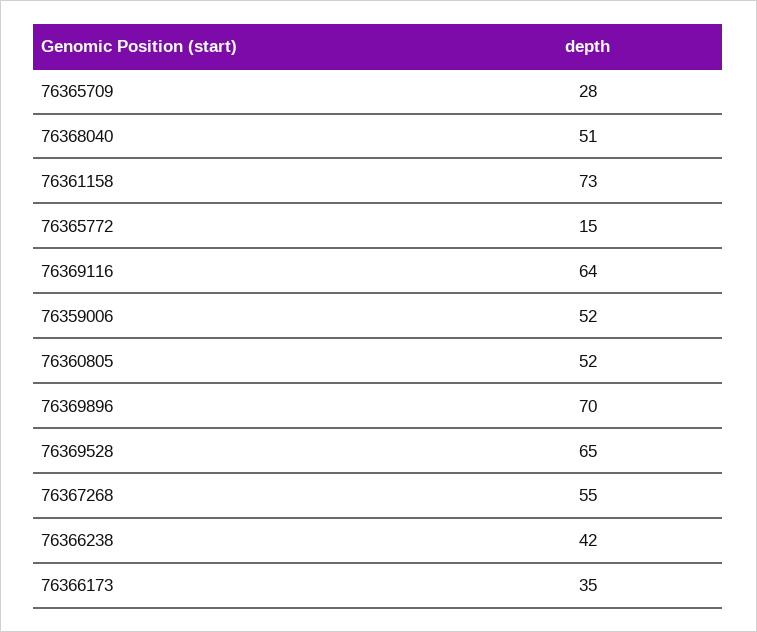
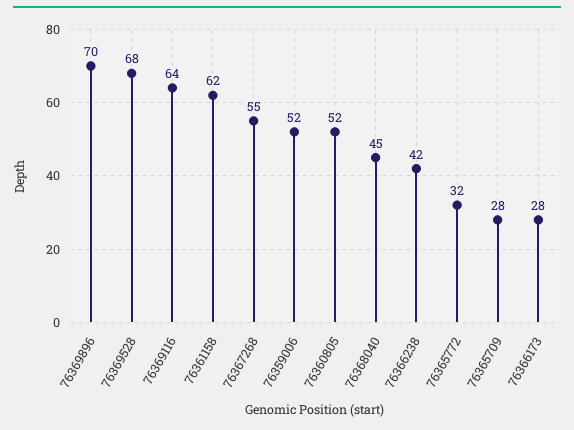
76368040: 51 -> 45
76361158: 73 -> 62
76365772: 15 -> 32
76369528: 65 -> 68
76366173: 35 -> 28

